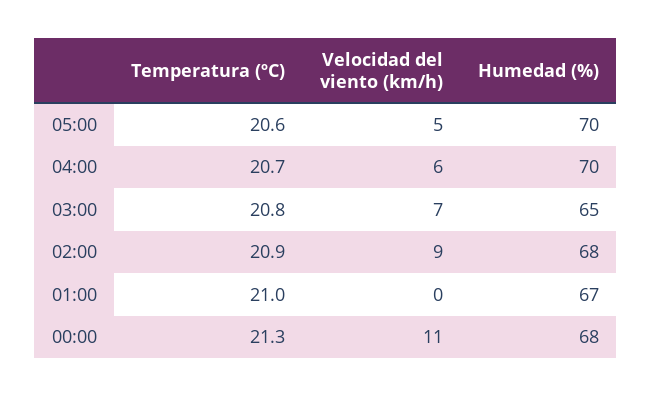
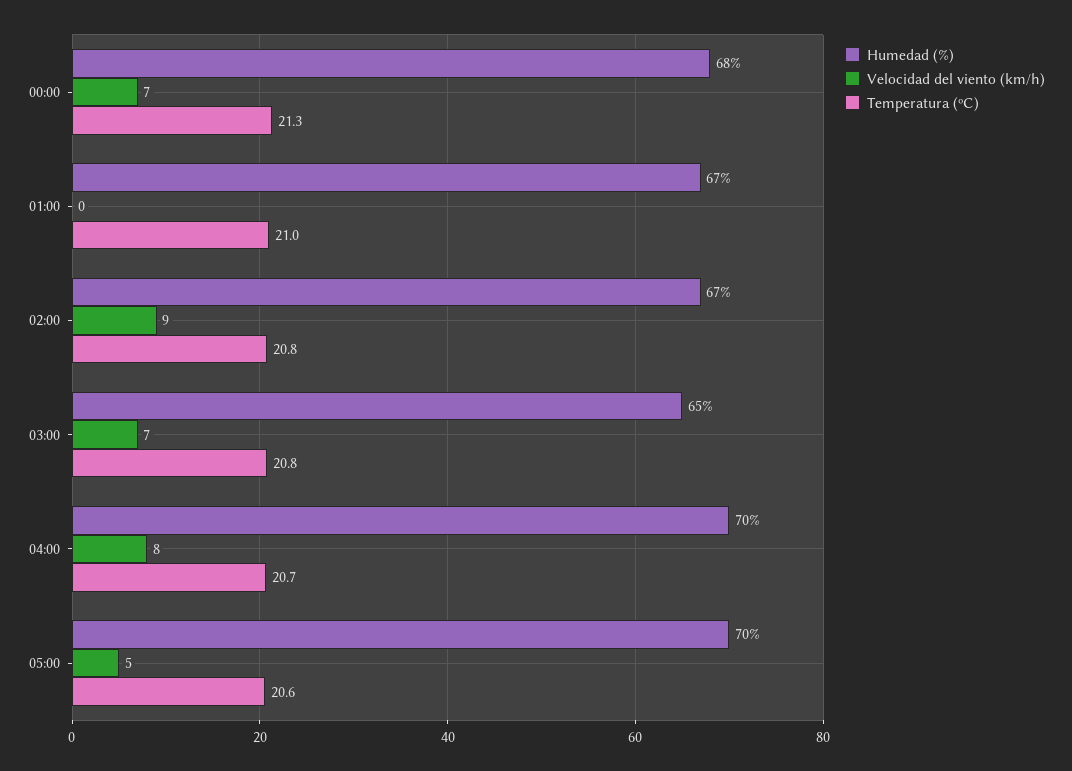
Velocidad del viento (km/h), 04:00: 6 -> 8
Temperatura (ºC), 02:00: 20.9 -> 20.8
Humedad (%), 02:00: 68 -> 67
Velocidad del viento (km/h), 00:00: 11 -> 7

